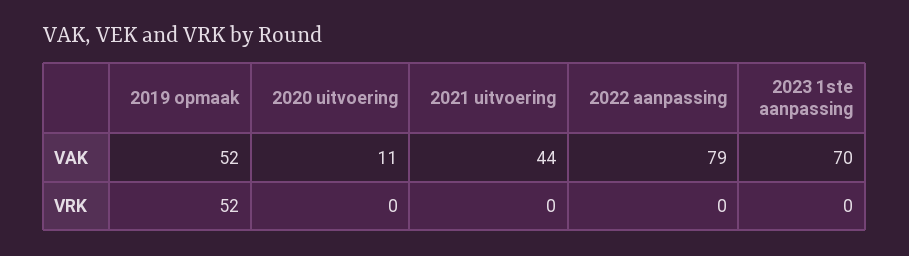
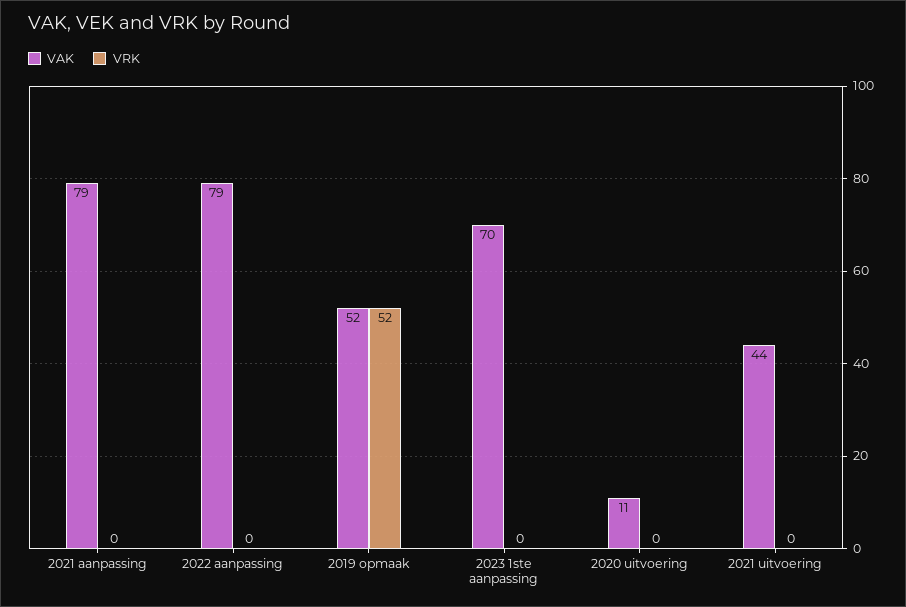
VAK, 2021 aanpassing: none -> 79
VRK, 2021 aanpassing: none -> 0

